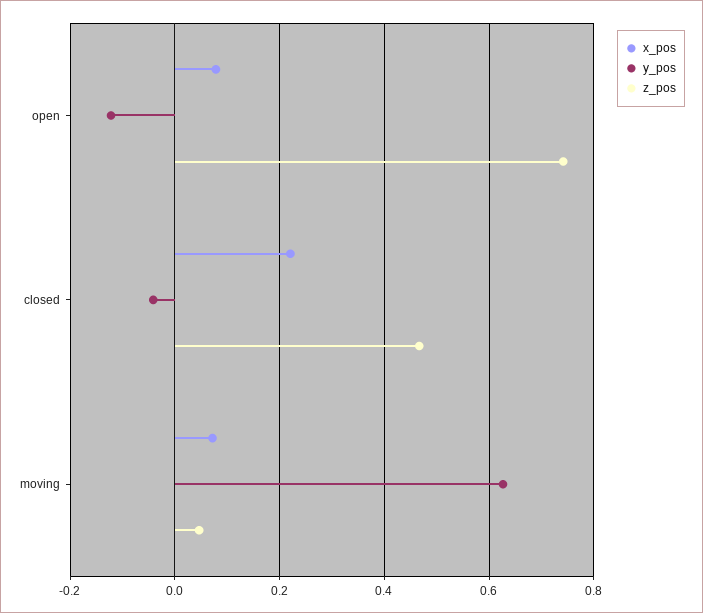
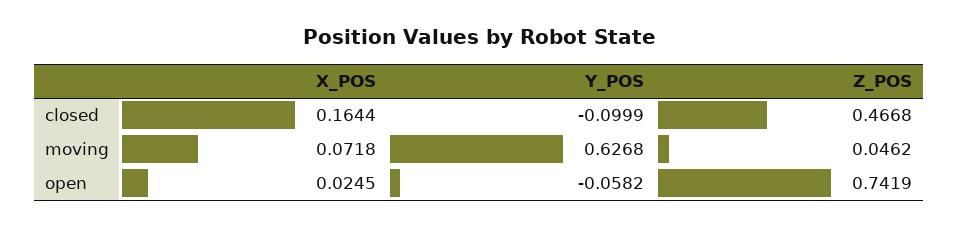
x_pos, open: 0.08 -> 0.0245
y_pos, open: -0.12 -> -0.0582
x_pos, closed: 0.22 -> 0.1644
y_pos, closed: -0.04 -> -0.0999

